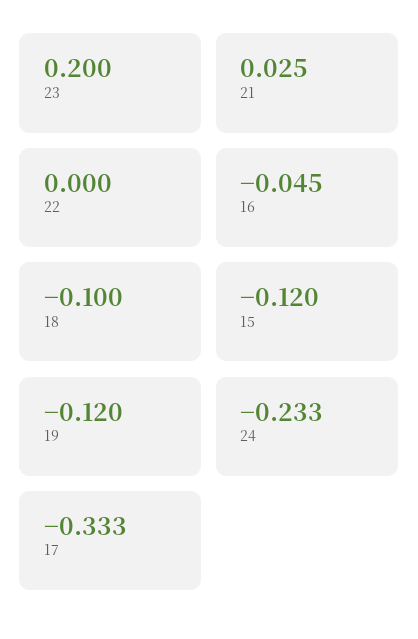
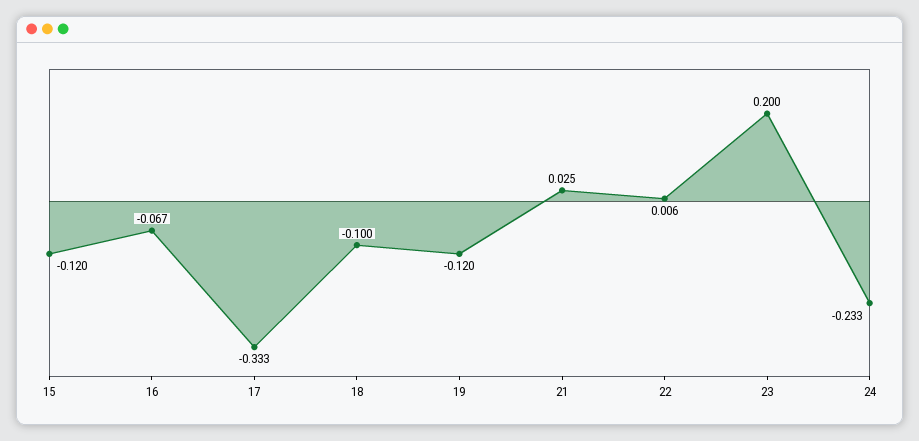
22: 0 -> 0.006
16: -0.045 -> -0.067

